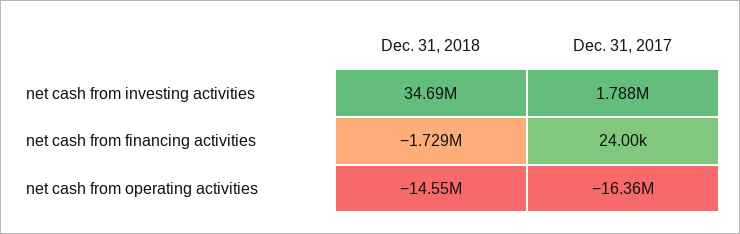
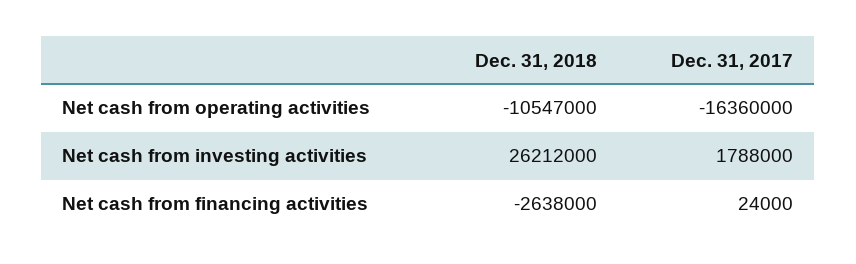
Dec. 31, 2018, net cash from investing activities: 34690000 -> 26212000
Dec. 31, 2018, net cash from financing activities: -1729000 -> -2638000
Dec. 31, 2018, net cash from operating activities: -14550000 -> -10547000

